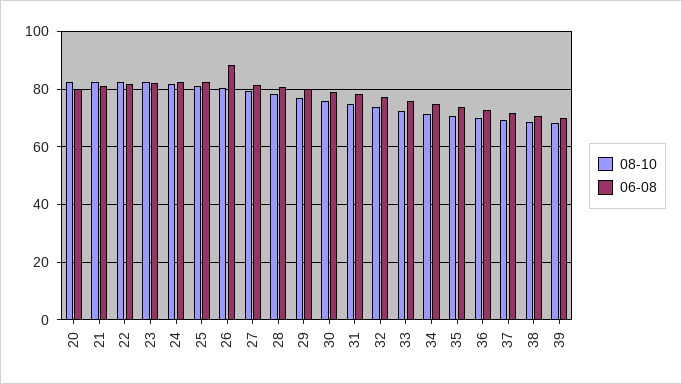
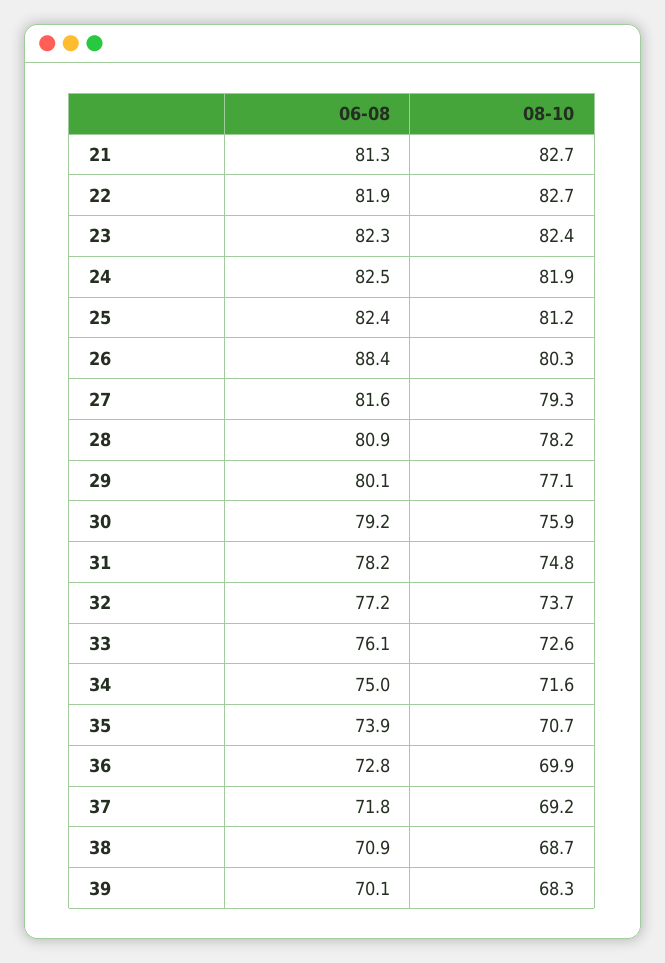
08-10, 20: 82.5 -> none
06-08, 20: 80 -> none

